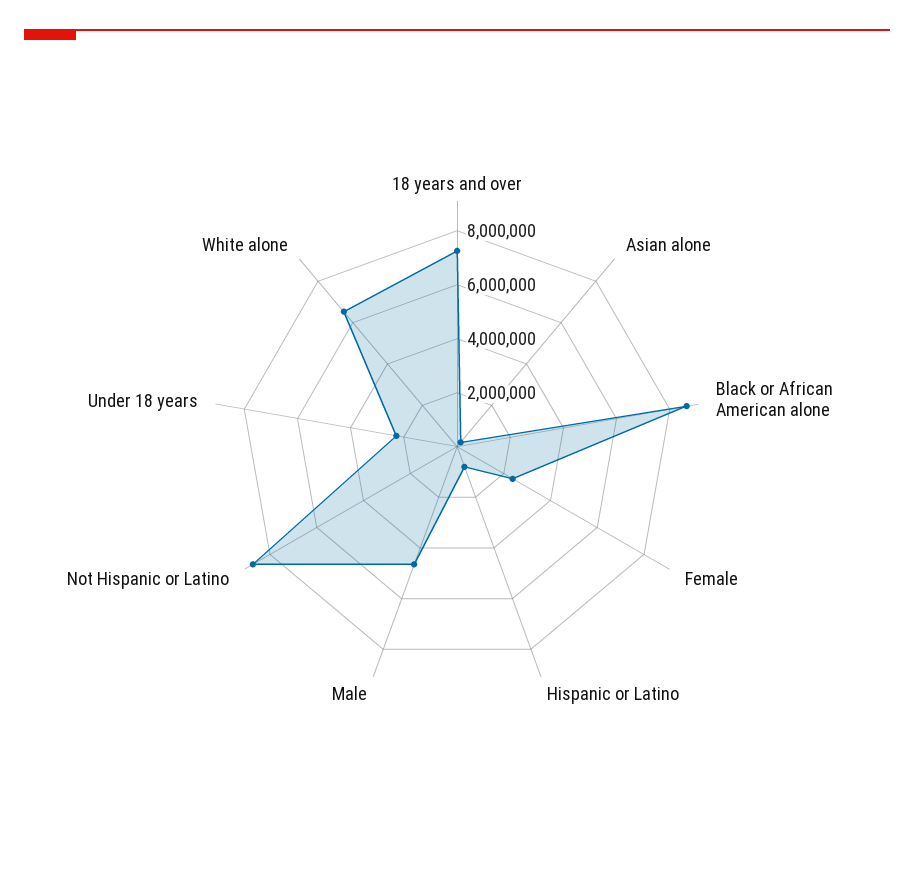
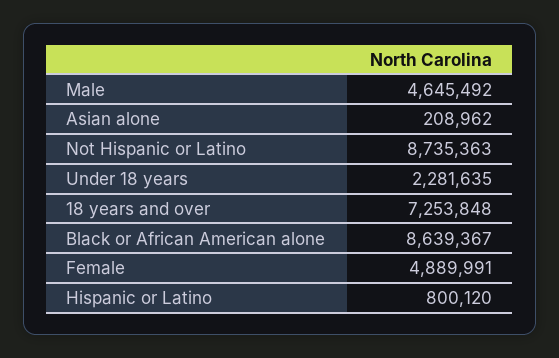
Female: 2500000 -> 4889991
White alone: 6500000 -> none

